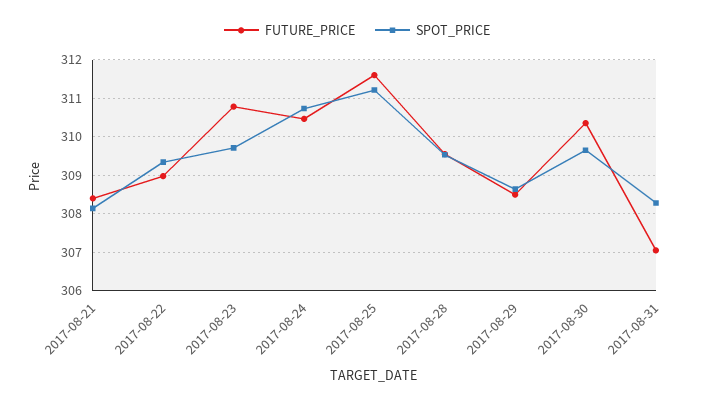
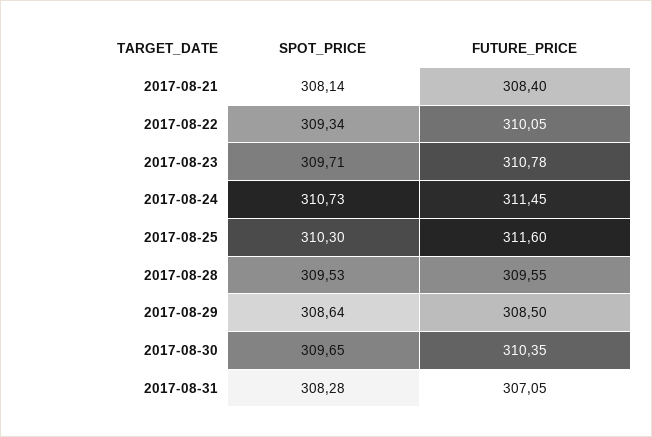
FUTURE_PRICE, 2017-08-22: 309 -> 310.05
FUTURE_PRICE, 2017-08-24: 310.4 -> 311.45
SPOT_PRICE, 2017-08-25: 311.2 -> 310.3

